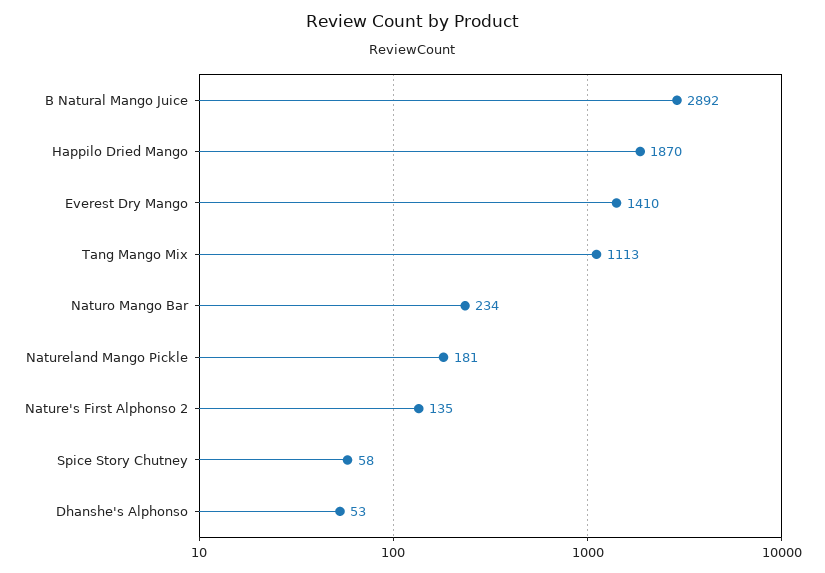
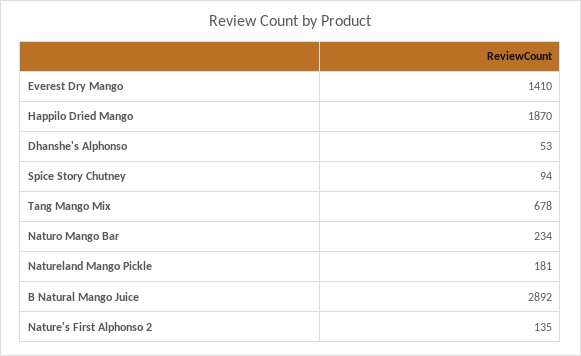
Tang Mango Mix: 1113 -> 678
Spice Story Chutney: 58 -> 94

